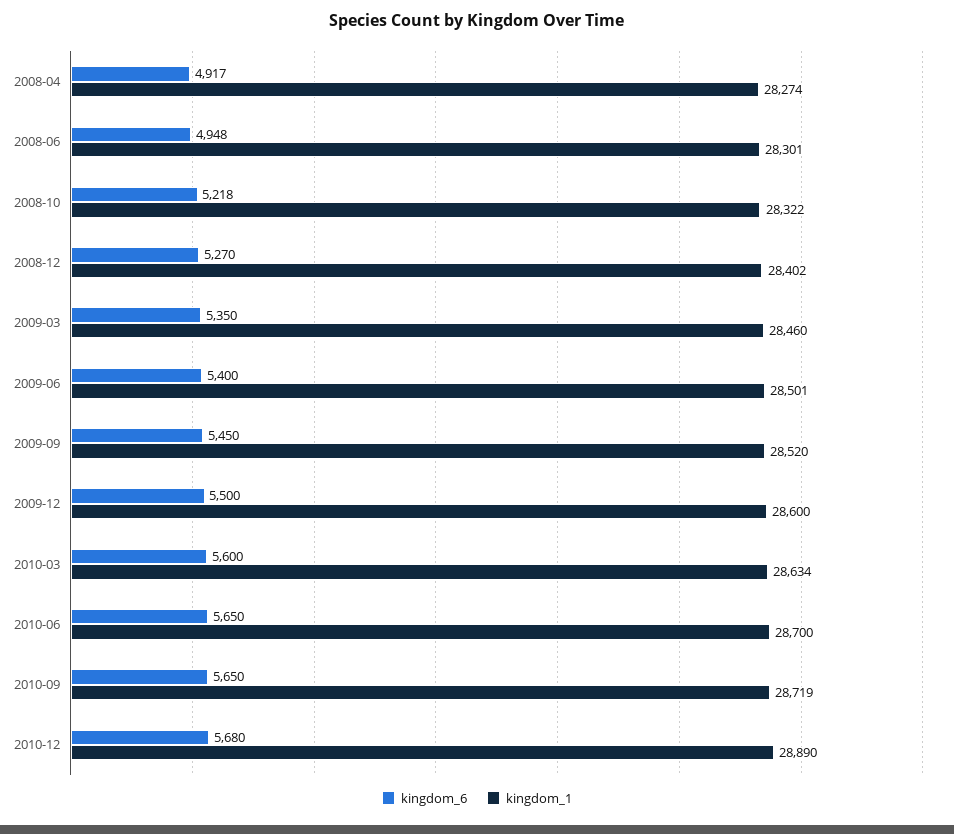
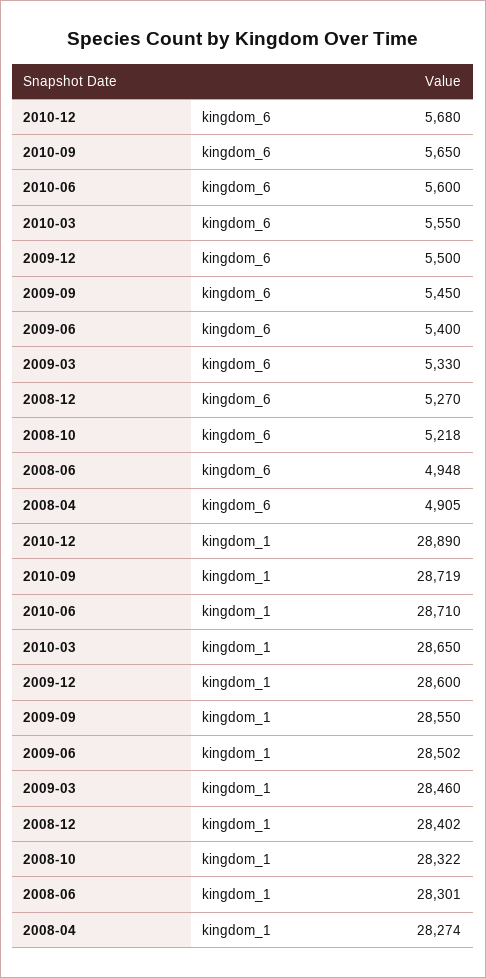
kingdom_6, 2008-04: 4917 -> 4905
kingdom_6, 2009-03: 5350 -> 5330
kingdom_1, 2009-06: 28501 -> 28502
kingdom_1, 2009-09: 28520 -> 28550
kingdom_6, 2010-03: 5600 -> 5550
kingdom_1, 2010-03: 28634 -> 28650
kingdom_6, 2010-06: 5650 -> 5600
kingdom_1, 2010-06: 28700 -> 28710

